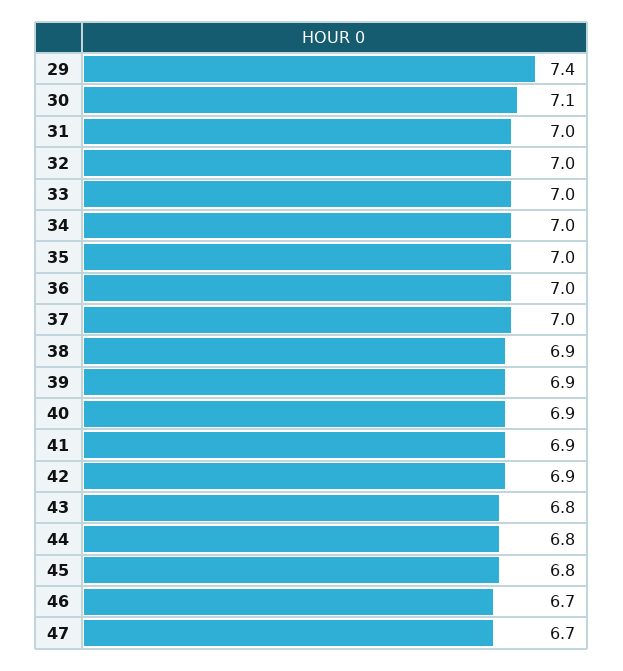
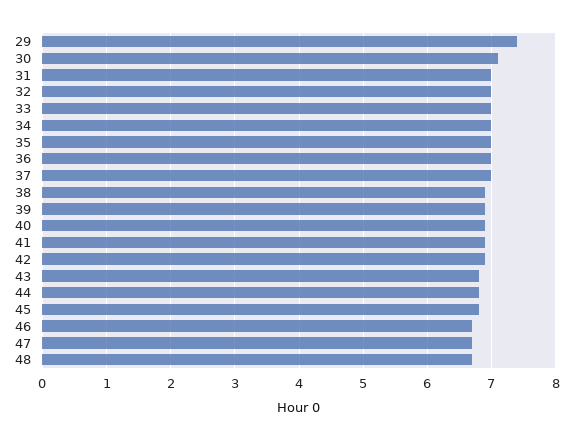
48: none -> 6.7

